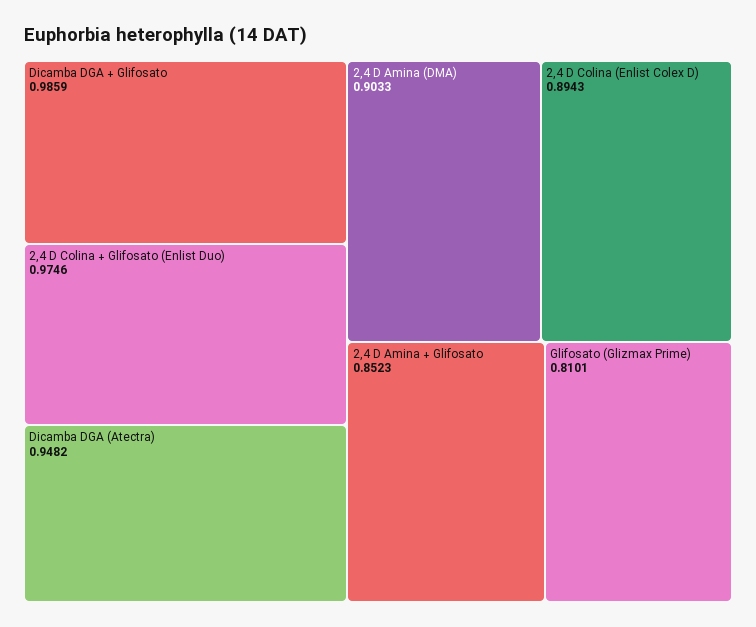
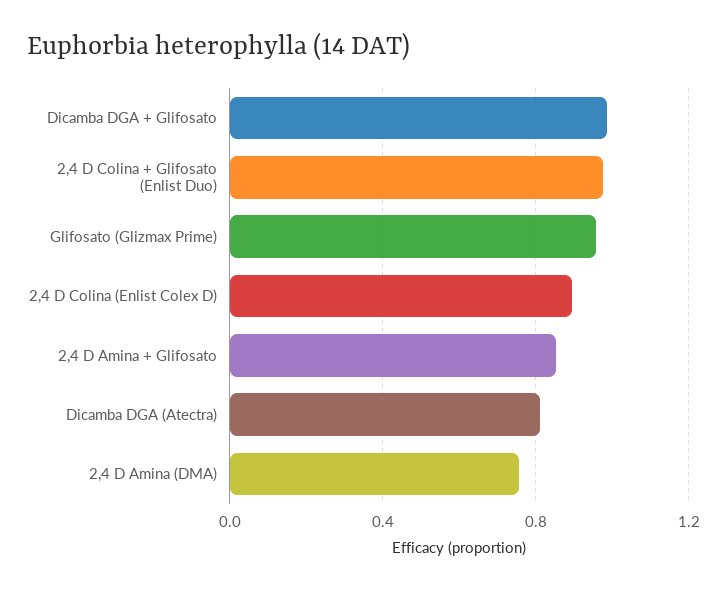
Dicamba DGA (Atectra): 0.9482 -> 0.8
2,4 D Amina (DMA): 0.9033 -> 0.75
Glifosato (Glizmax Prime): 0.8101 -> 0.95

